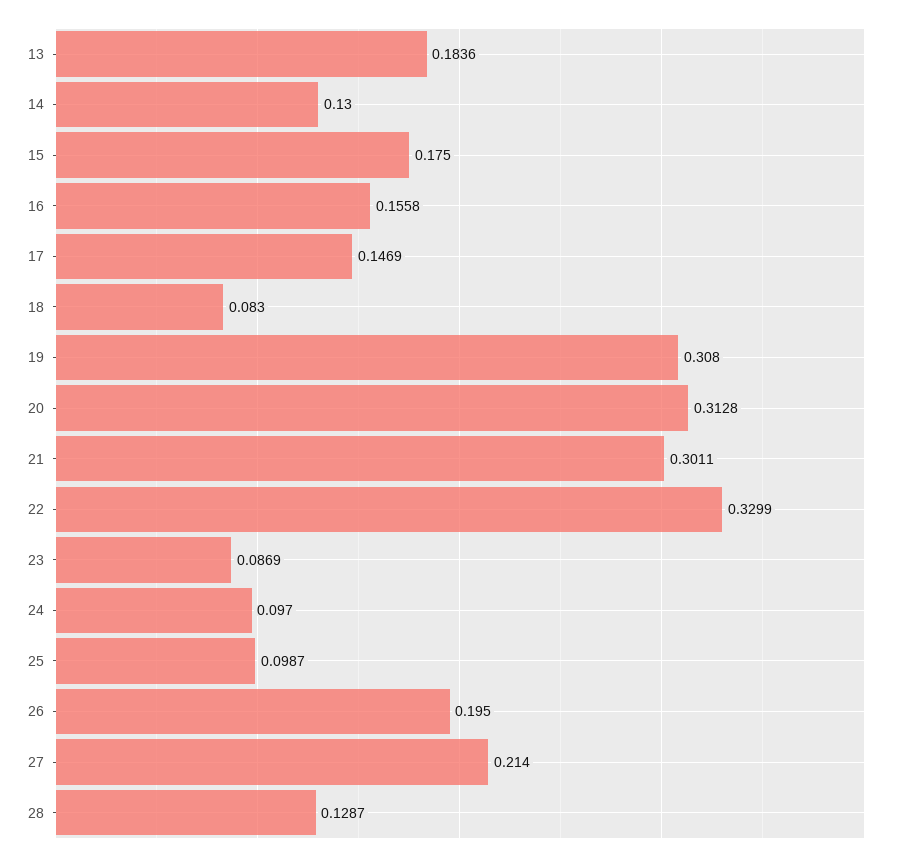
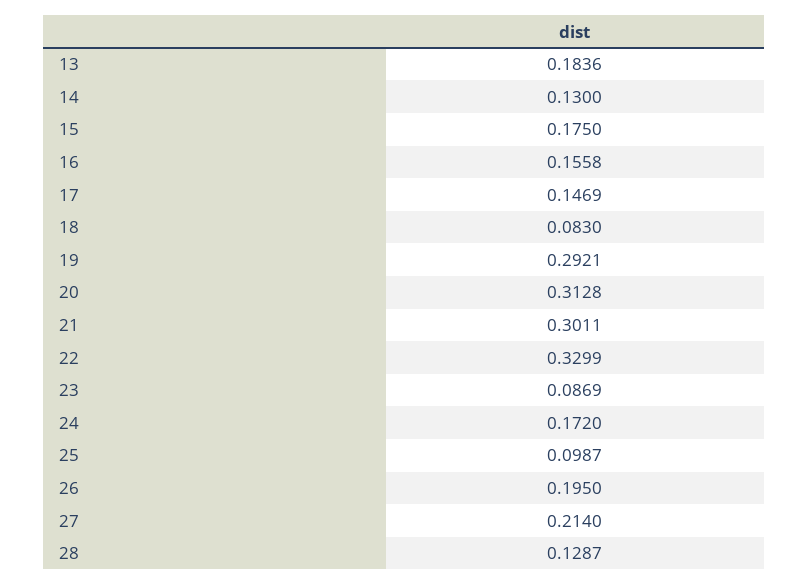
19: 0.308 -> 0.2921
24: 0.097 -> 0.172

